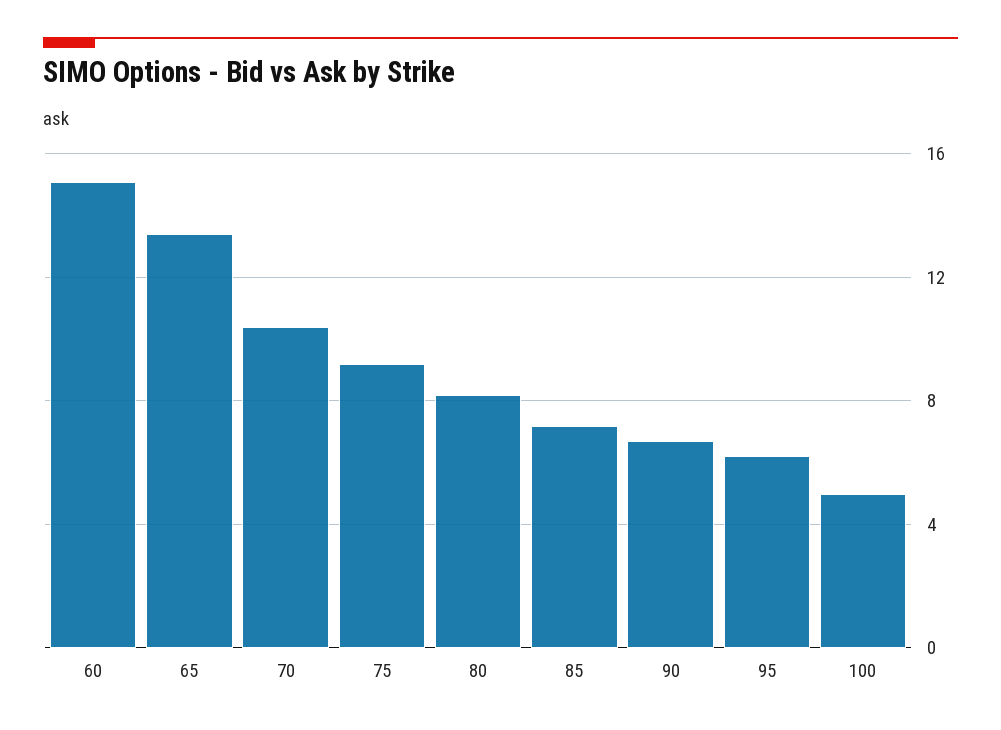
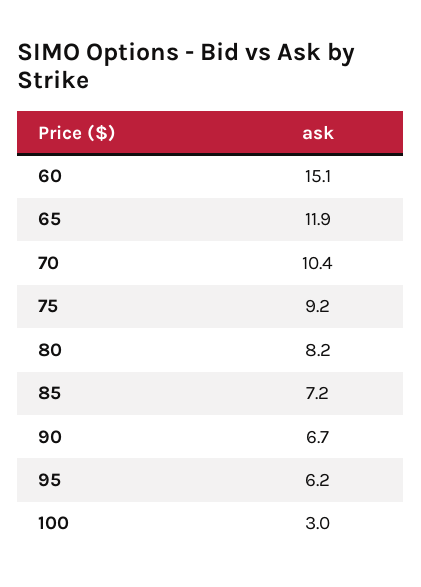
65: 13.5 -> 11.9
100: 5 -> 3

